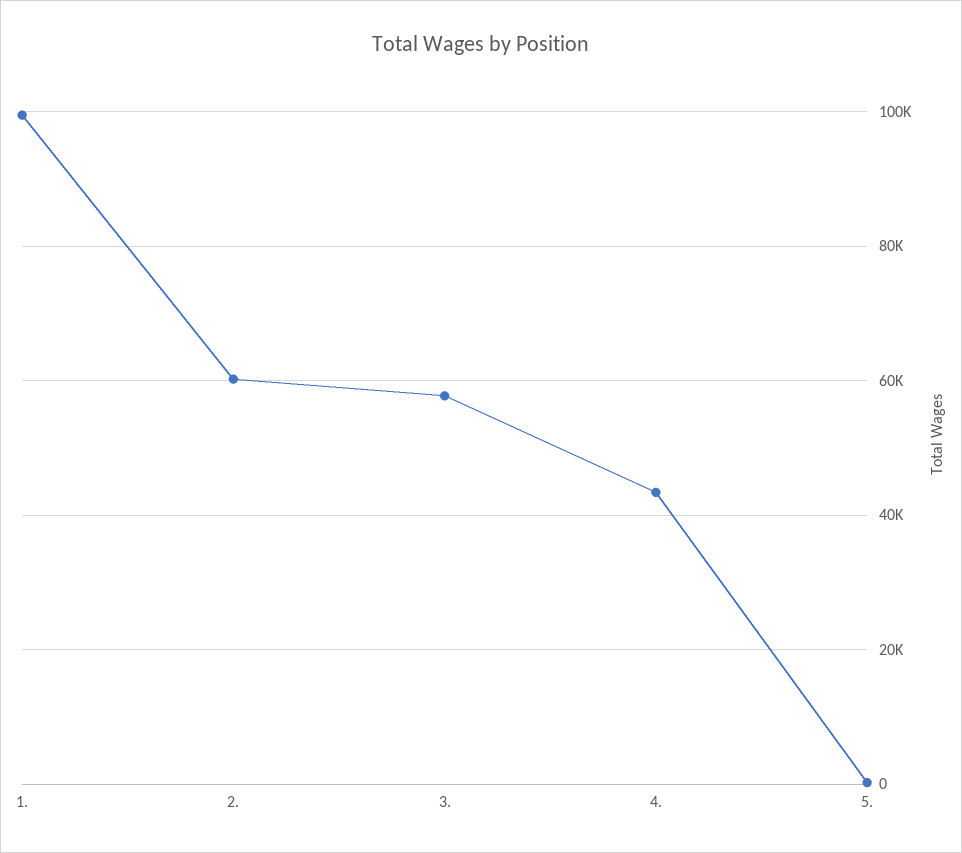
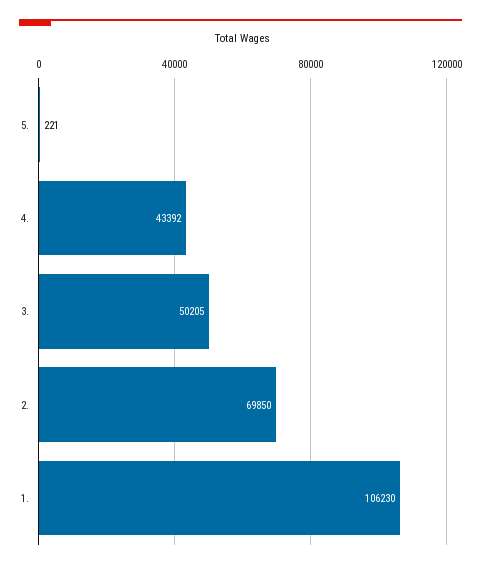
1.: 100000 -> 106230
2.: 60000 -> 69850
3.: 58000 -> 50205

